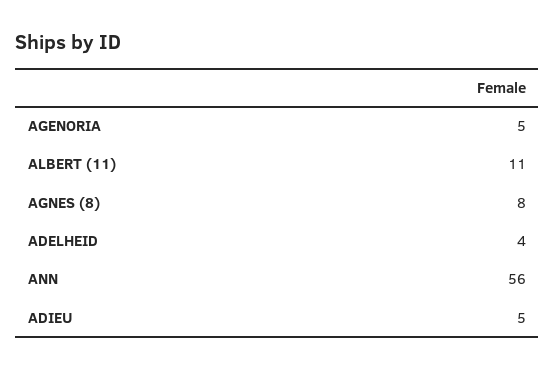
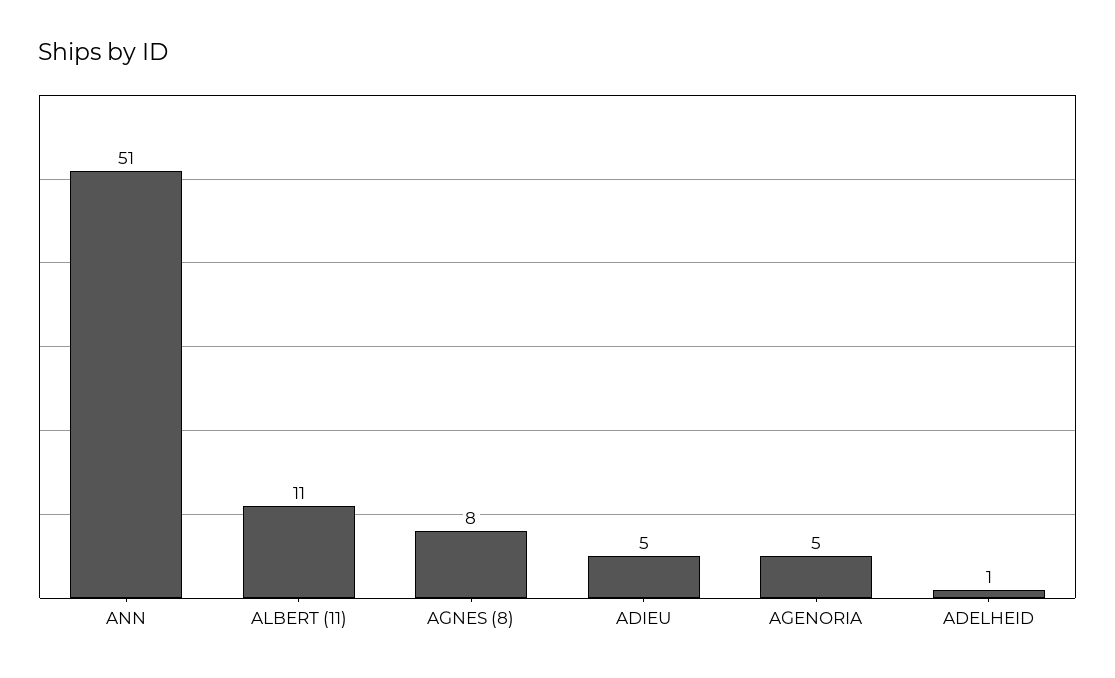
ADELHEID: 4 -> 1
ANN: 56 -> 51

